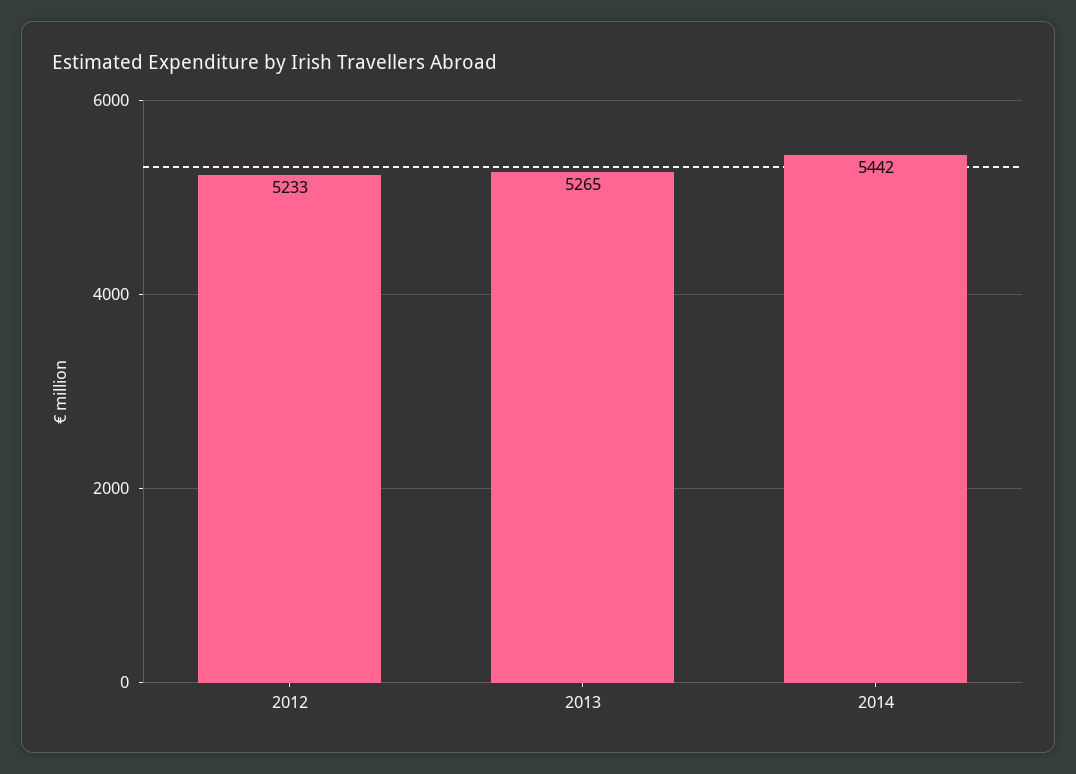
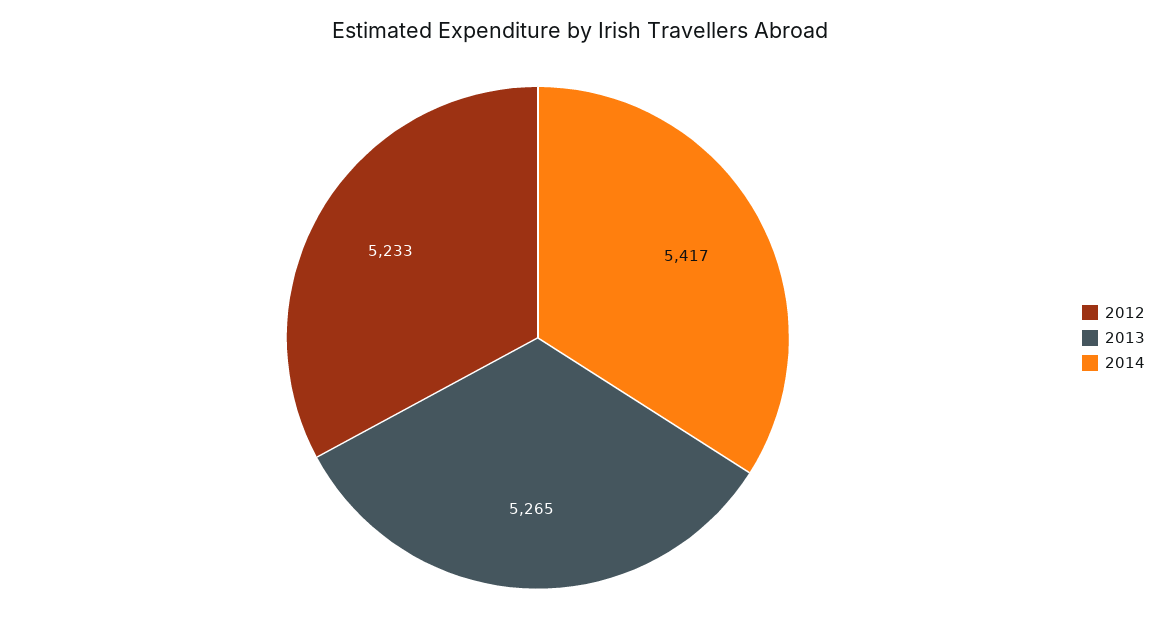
2014: 5442 -> 5417

